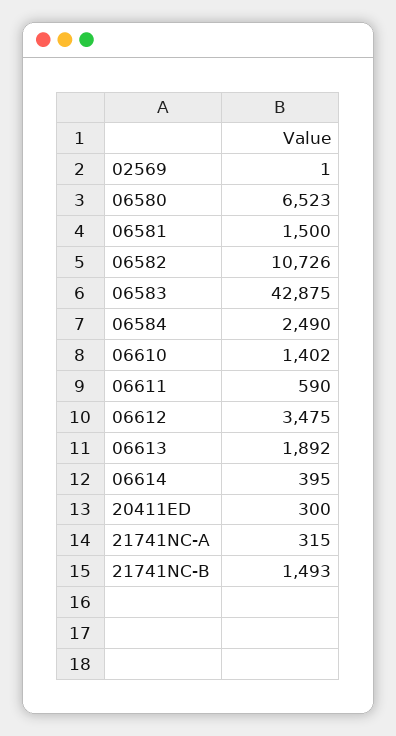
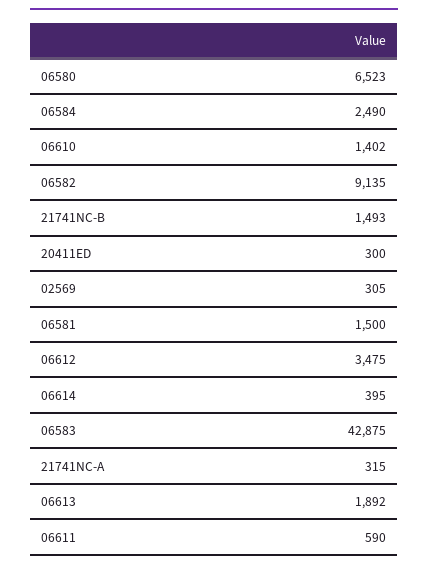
02569: 1 -> 305
06582: 10726 -> 9135

